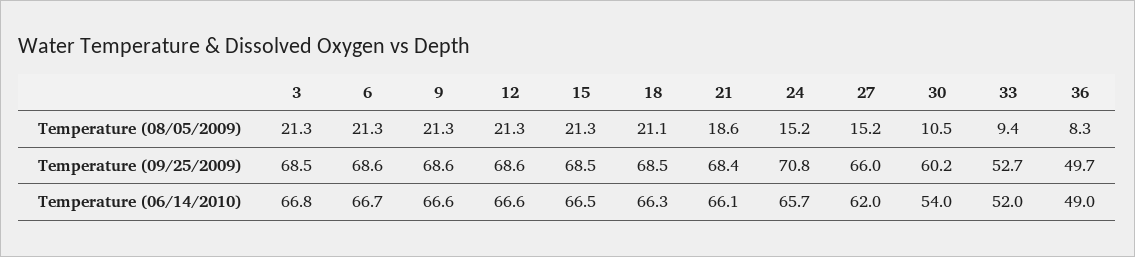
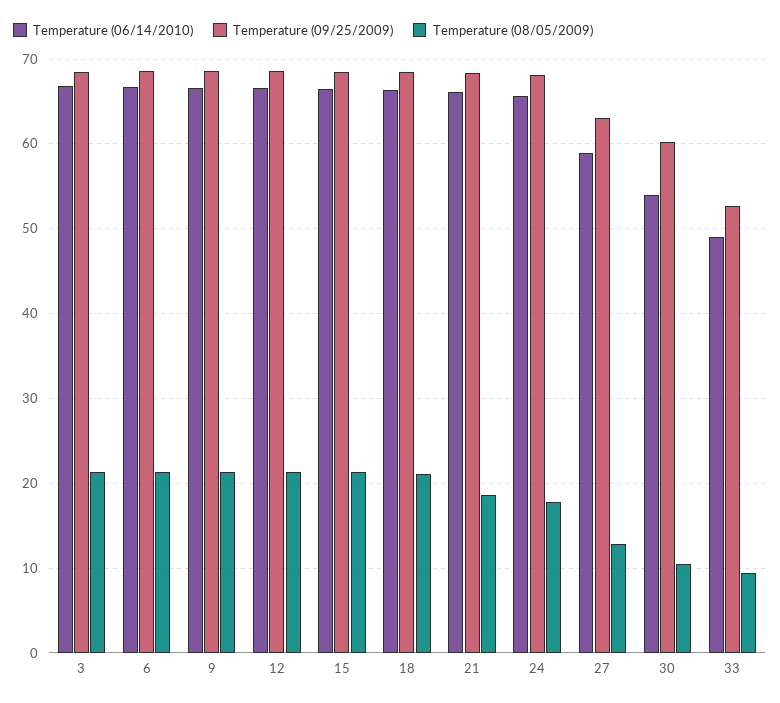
Temperature (08/05/2009), 24: 15.2 -> 18
Temperature (08/05/2009), 27: 15.2 -> 13
Temperature (08/05/2009), 36: 8.3 -> none
Temperature (09/25/2009), 24: 70.8 -> 68
Temperature (09/25/2009), 27: 66 -> 63
Temperature (09/25/2009), 36: 49.7 -> none
Temperature (06/14/2010), 27: 62 -> 59
Temperature (06/14/2010), 33: 52 -> 49
Temperature (06/14/2010), 36: 49 -> none

